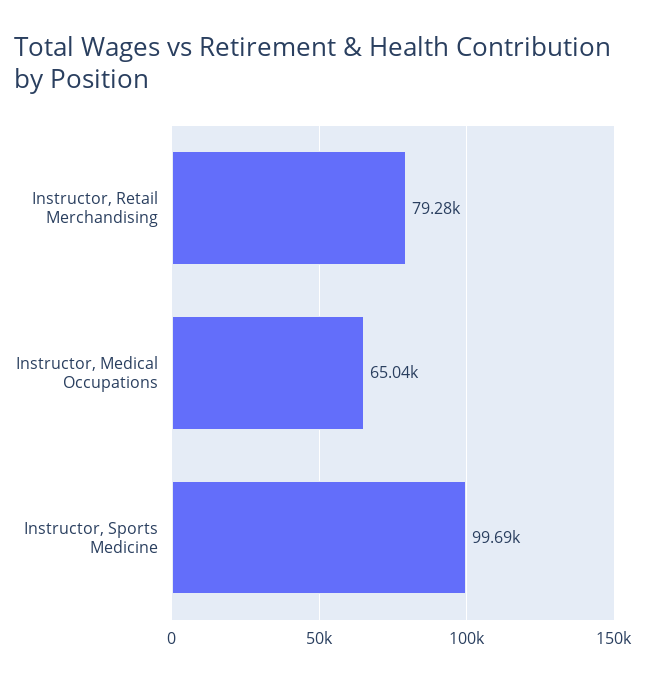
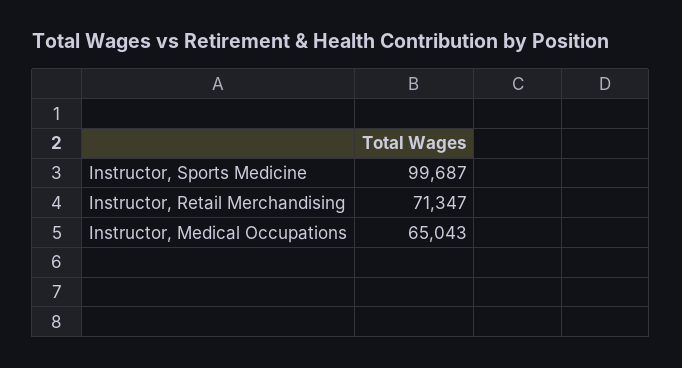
Instructor, Retail Merchandising: 79280 -> 71347

